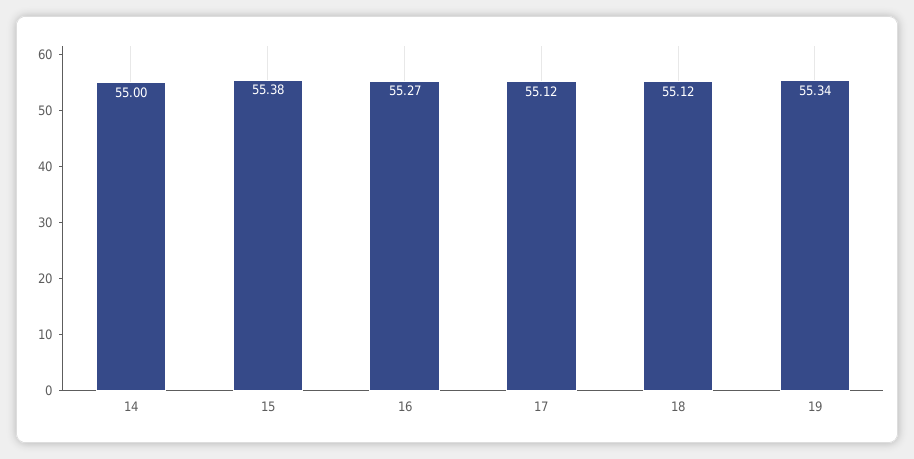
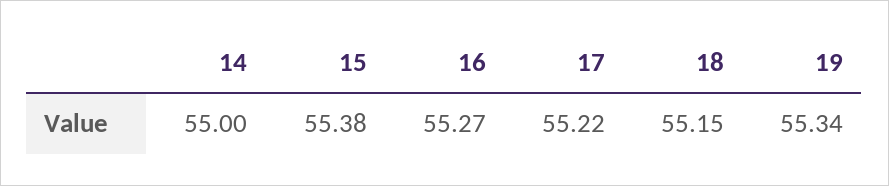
17: 55.12 -> 55.22
18: 55.12 -> 55.15

